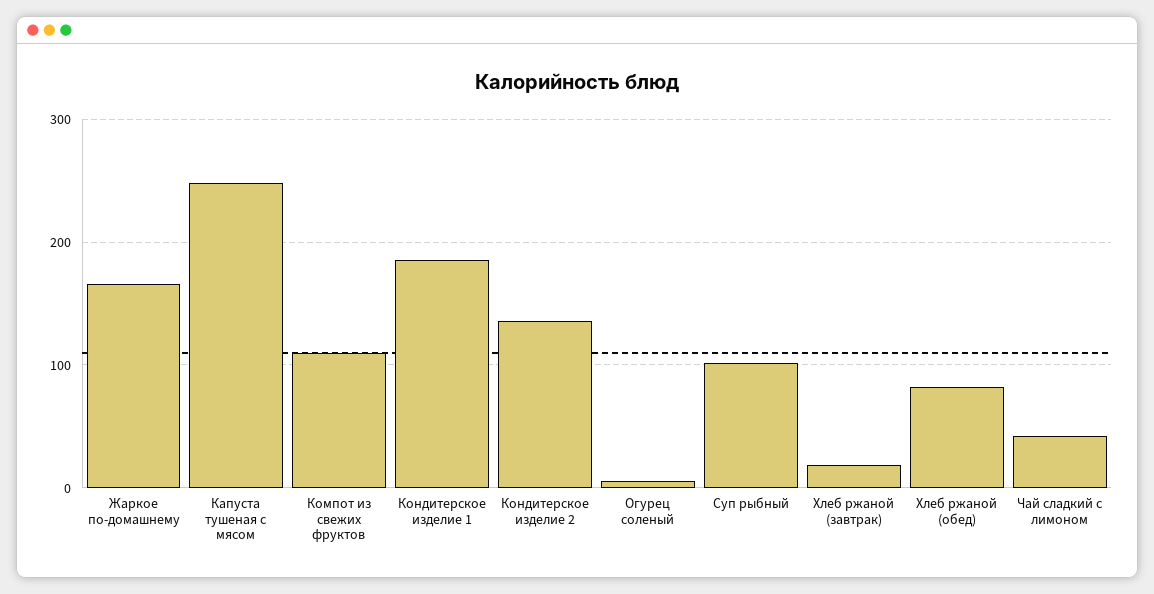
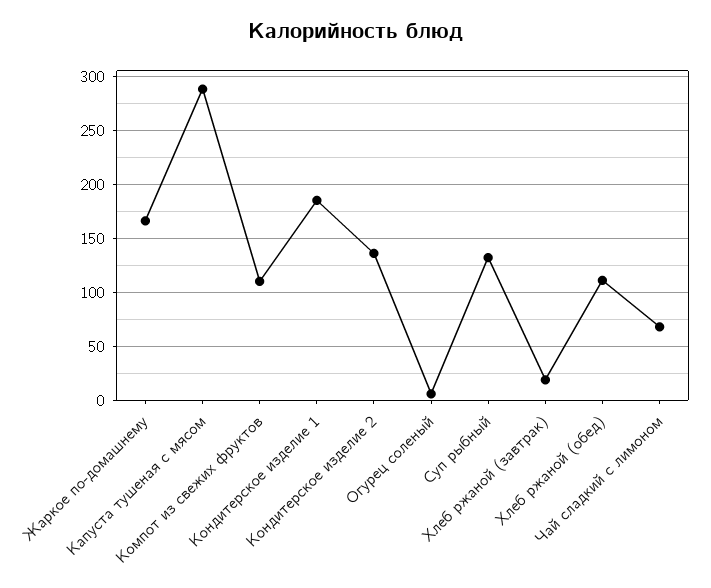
Капуста тушеная с мясом: 250 -> 290
Суп рыбный: 100 -> 130
Хлеб ржаной (обед): 80 -> 110
Чай сладкий с лимоном: 40 -> 70

